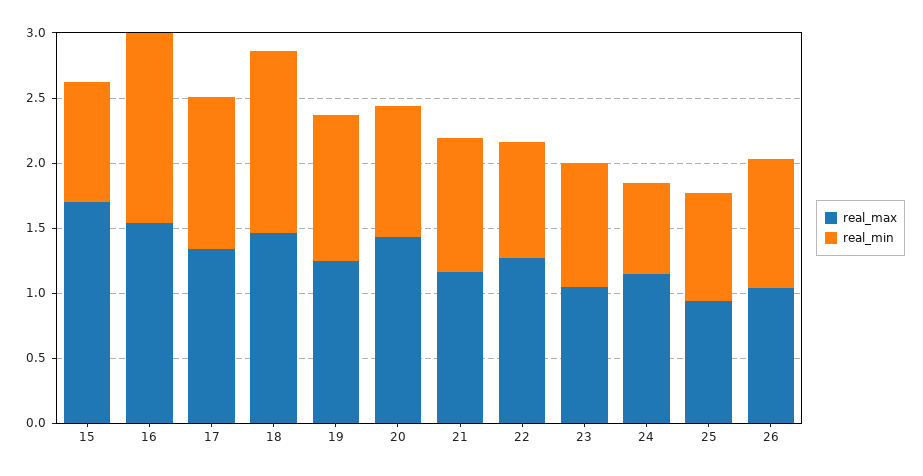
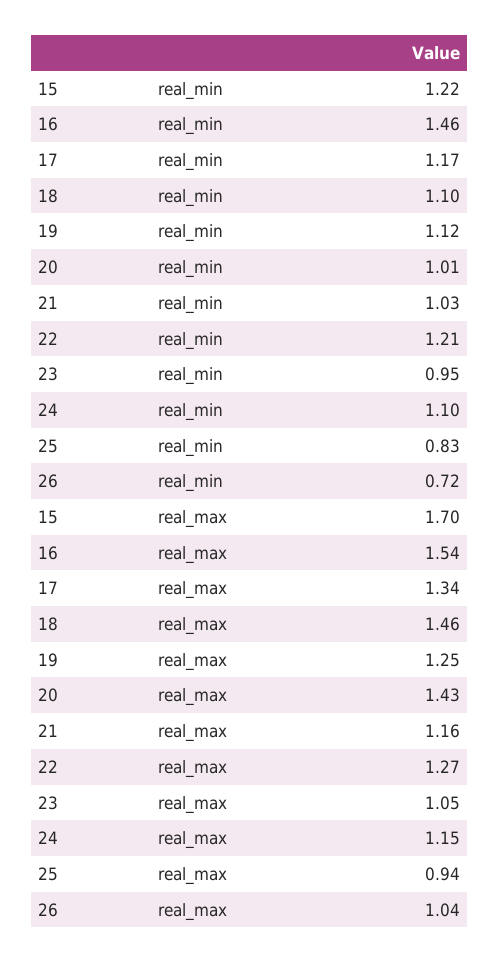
real_min, 15: 0.9 -> 1.22
real_min, 18: 1.4 -> 1.1
real_min, 22: 0.9 -> 1.21
real_min, 24: 0.7 -> 1.1
real_min, 26: 1 -> 0.72

